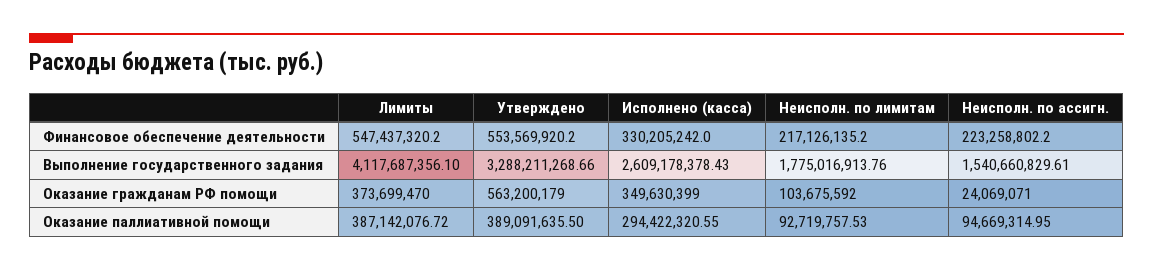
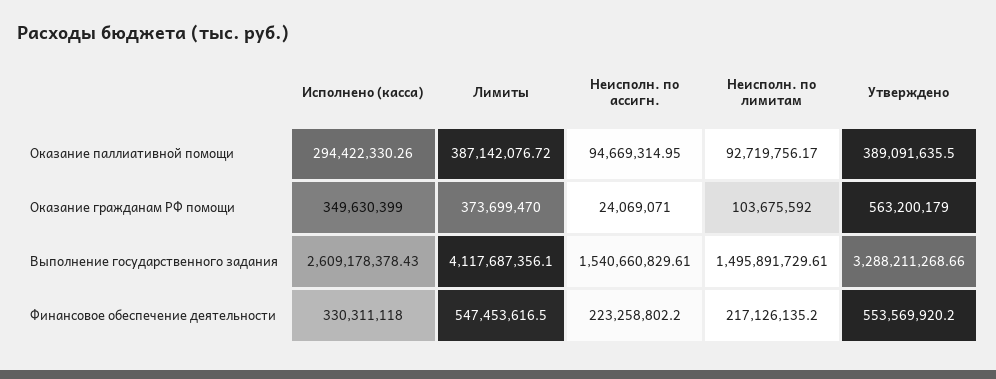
Лимиты, Финансовое обеспечение деятельности: 547437320.2 -> 547453616.5
Исполнено (касса), Финансовое обеспечение деятельности: 330205242 -> 330311118
Неисполн. по лимитам, Выполнение государственного задания: 1775016913.76 -> 1495891729.61
Исполнено (касса), Оказание паллиативной помощи: 294422320.55 -> 294422330.26
Неисполн. по лимитам, Оказание паллиативной помощи: 92719757.53 -> 92719756.17

